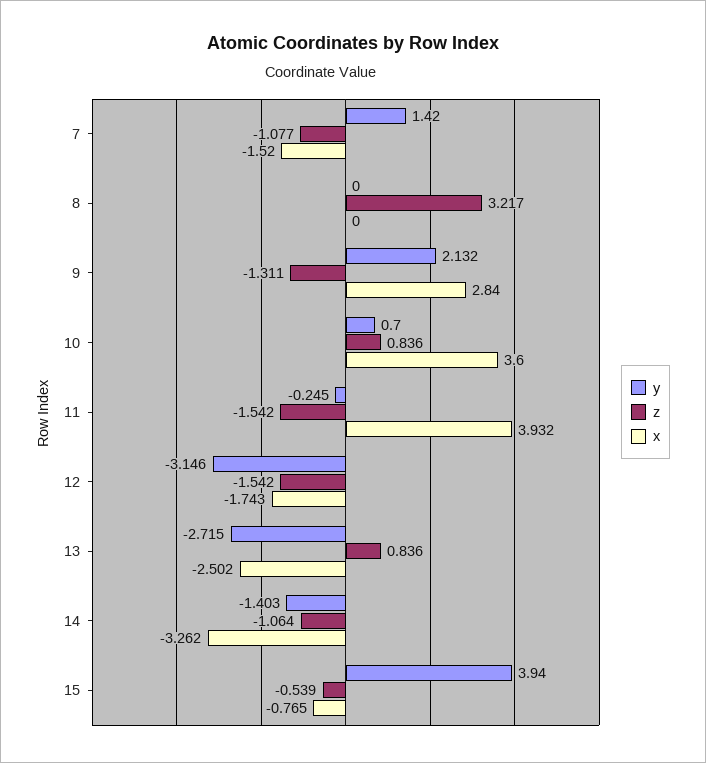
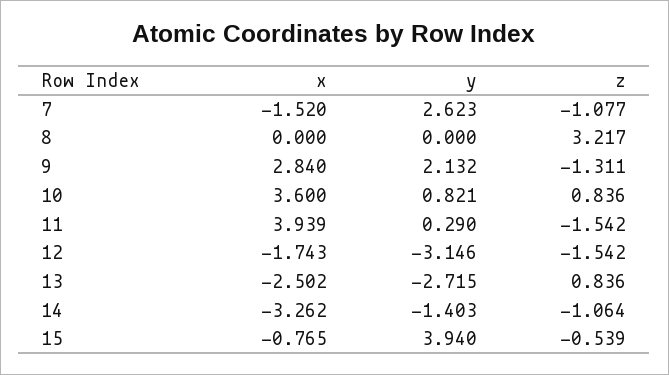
y, 7: 1.42 -> 2.623
y, 10: 0.7 -> 0.821
y, 11: -0.245 -> 0.29
x, 11: 3.932 -> 3.939

